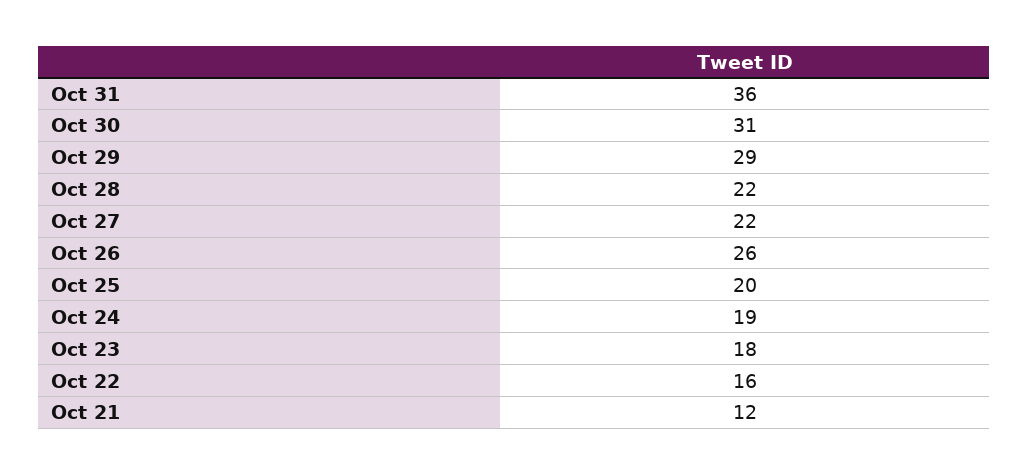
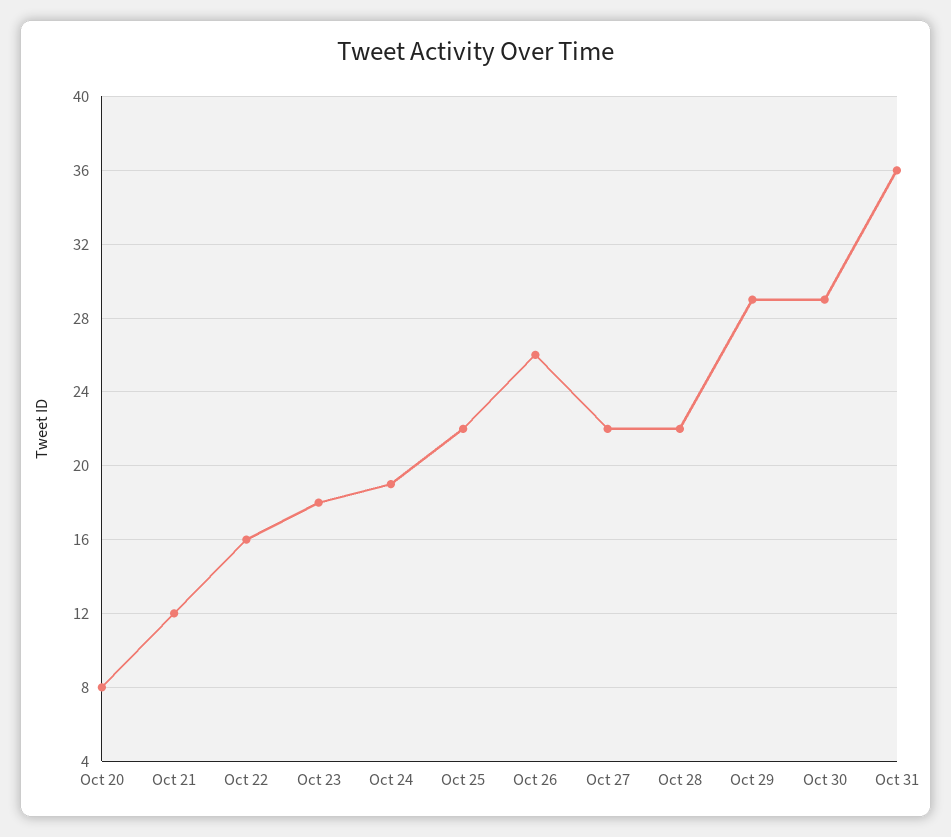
Oct 30: 31 -> 29
Oct 25: 20 -> 22
Oct 20: none -> 8

